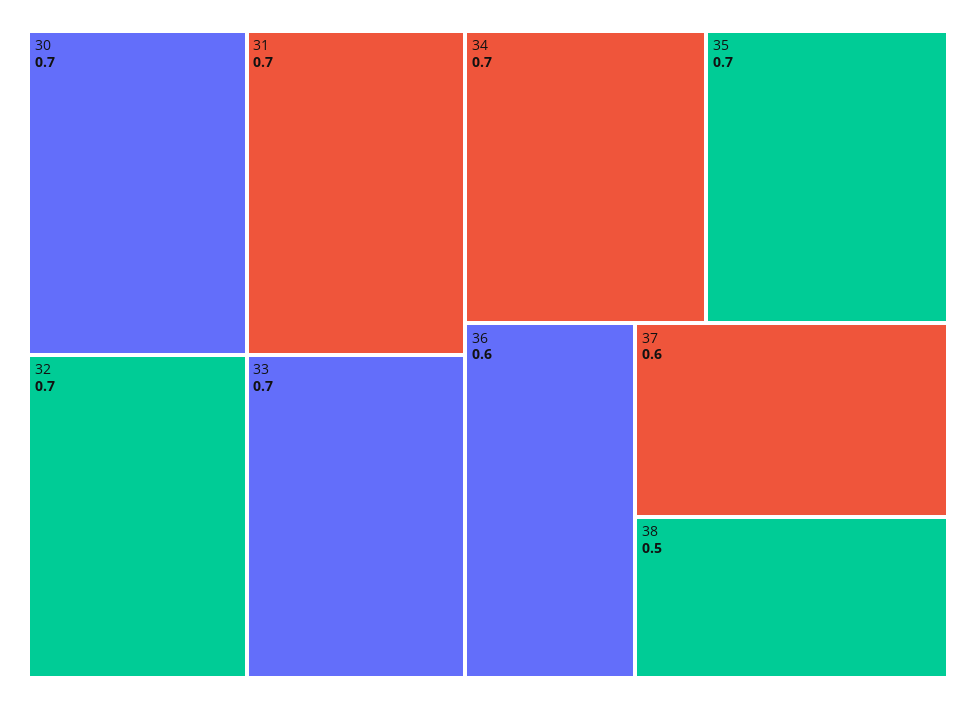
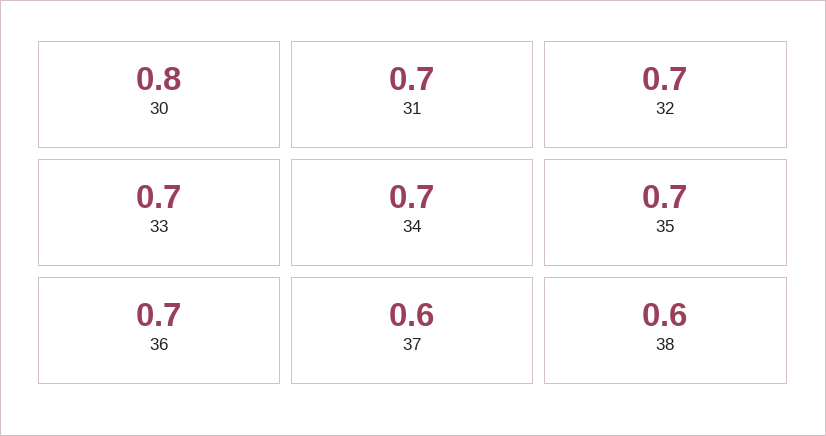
30: 0.7 -> 0.8
36: 0.6 -> 0.7
38: 0.5 -> 0.6

